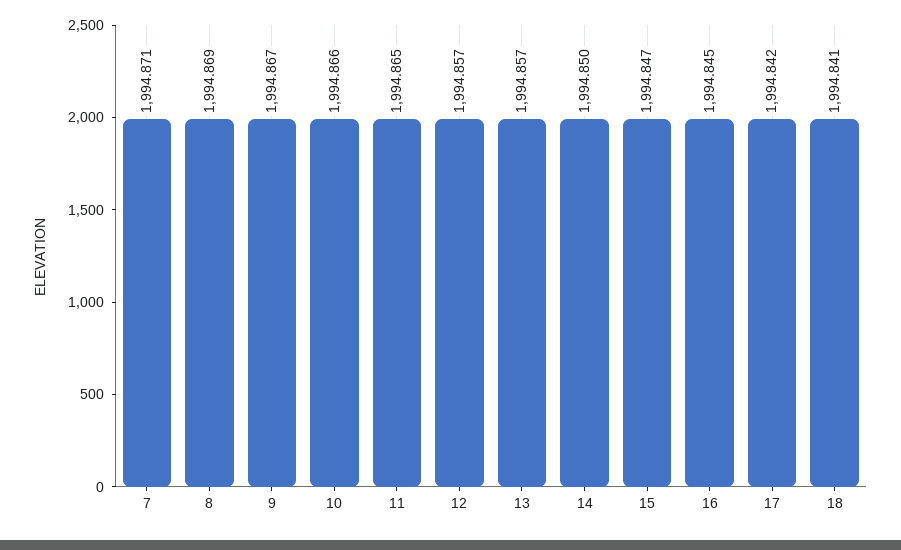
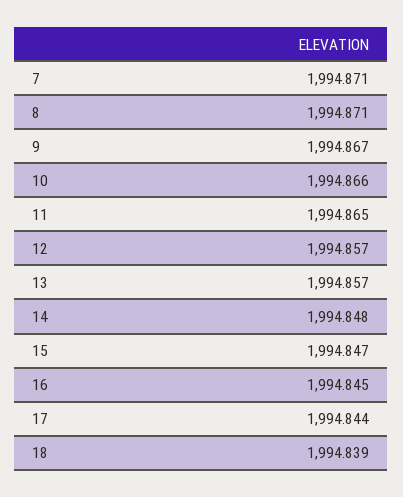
8: 1994.869 -> 1994.871
14: 1994.85 -> 1994.848
17: 1994.842 -> 1994.844
18: 1994.841 -> 1994.839

